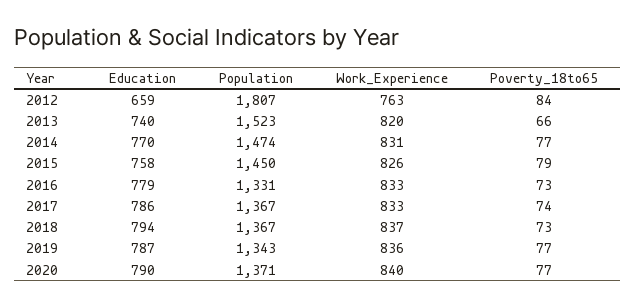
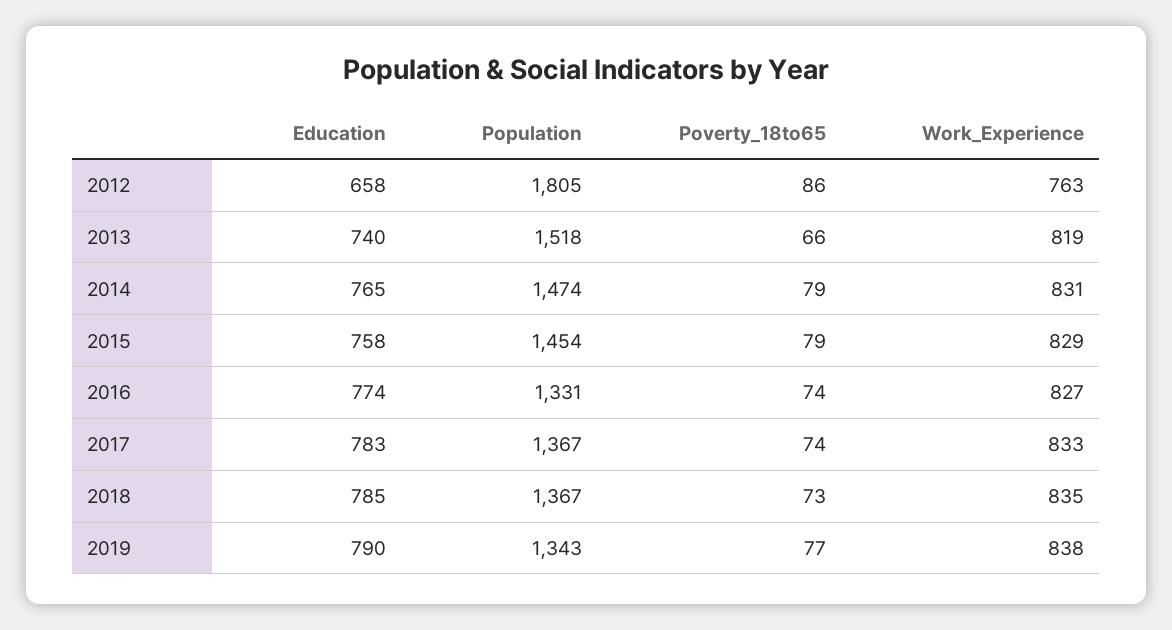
Education, 2012: 659 -> 658
Population, 2012: 1807 -> 1805
Poverty_18to65, 2012: 84 -> 86
Population, 2013: 1523 -> 1518
Work_Experience, 2013: 820 -> 819
Education, 2014: 770 -> 765
Poverty_18to65, 2014: 77 -> 79
Population, 2015: 1450 -> 1454
Work_Experience, 2015: 826 -> 829
Education, 2016: 779 -> 774
Work_Experience, 2016: 833 -> 827
Poverty_18to65, 2016: 73 -> 74
Education, 2017: 786 -> 783
Education, 2018: 794 -> 785
Work_Experience, 2018: 837 -> 835
Education, 2019: 787 -> 790
Work_Experience, 2019: 836 -> 838
Education, 2020: 790 -> none
Population, 2020: 1371 -> none
Work_Experience, 2020: 840 -> none
Poverty_18to65, 2020: 77 -> none

